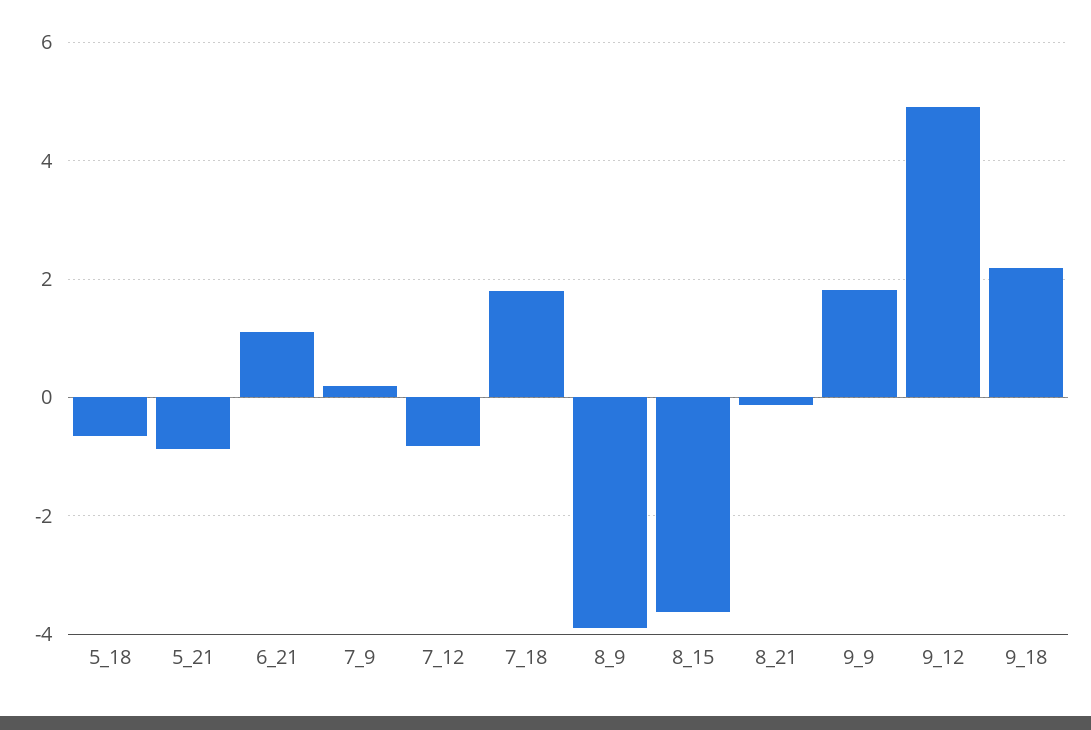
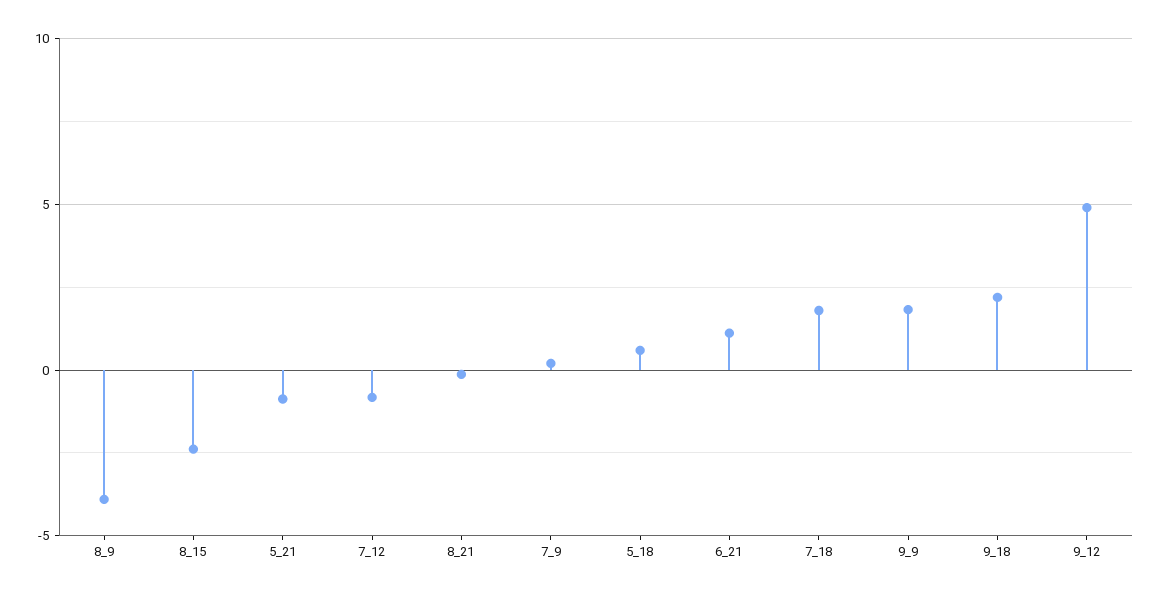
5_18: -0.6 -> 0.5
8_15: -3.6 -> -2.5

